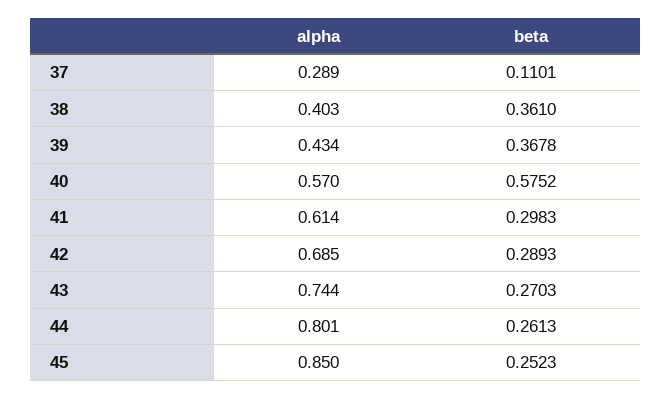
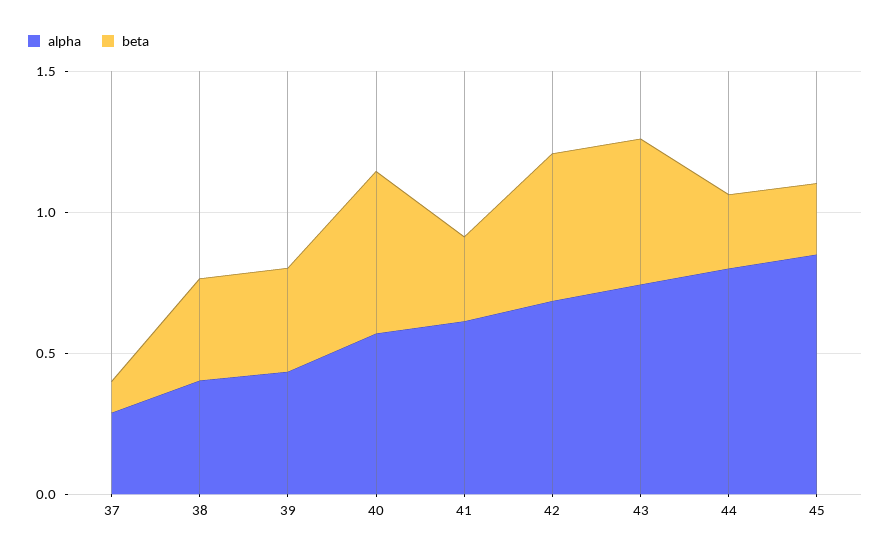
beta, 42: 0.2893 -> 0.5
beta, 43: 0.2703 -> 0.5

